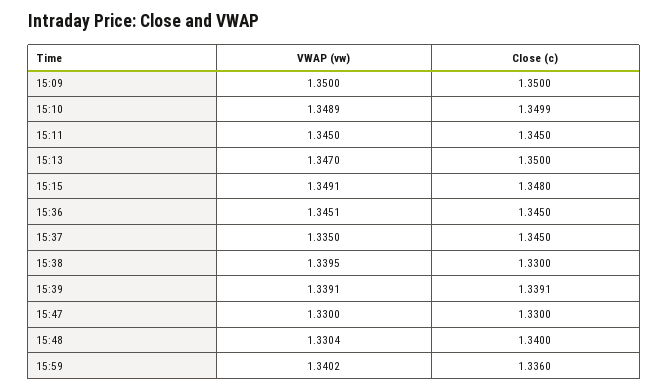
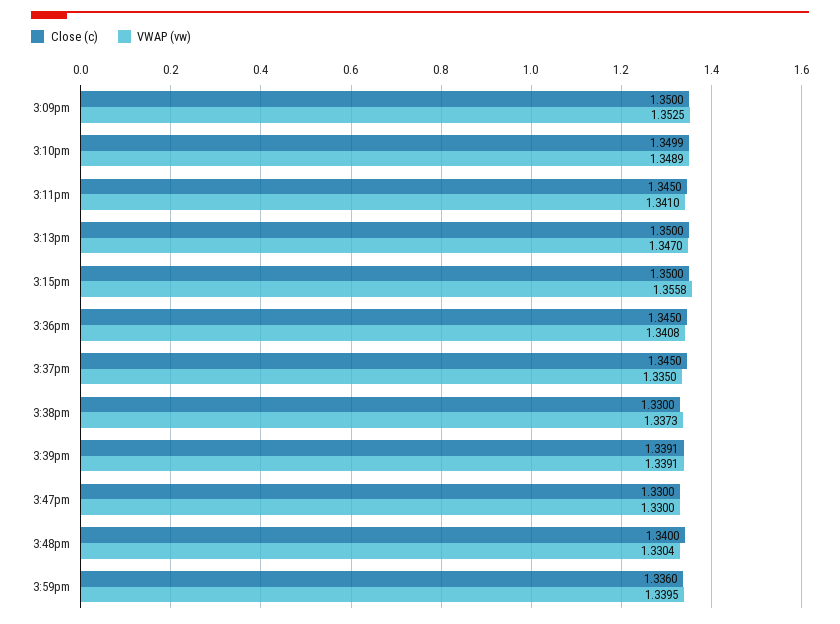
VWAP (vw), 15:09: 1.35 -> 1.3525
VWAP (vw), 15:11: 1.345 -> 1.341
VWAP (vw), 15:15: 1.3491 -> 1.3558
Close (c), 15:15: 1.348 -> 1.35
VWAP (vw), 15:36: 1.3451 -> 1.3408
VWAP (vw), 15:38: 1.3395 -> 1.3373
VWAP (vw), 15:59: 1.3402 -> 1.3395

